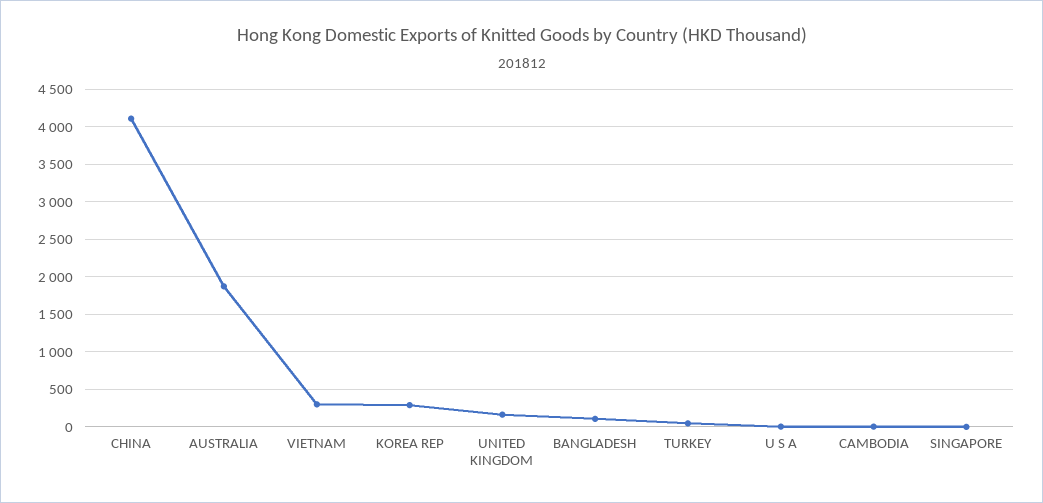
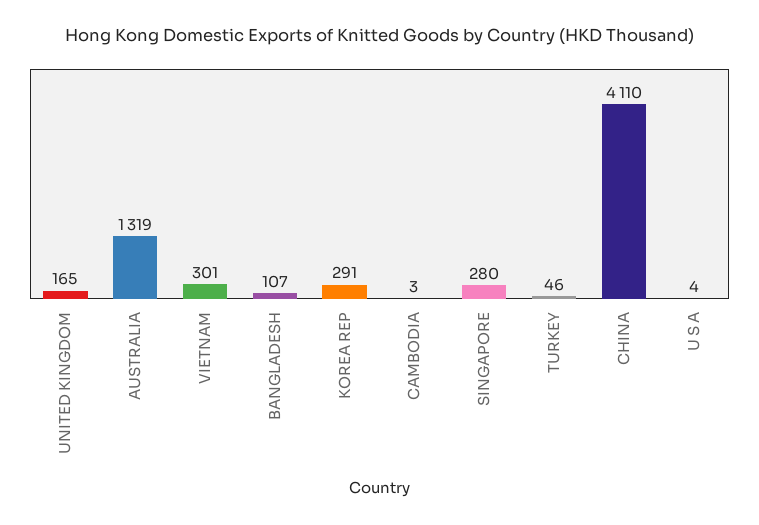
AUSTRALIA: 1900 -> 1319
SINGAPORE: 0 -> 280

